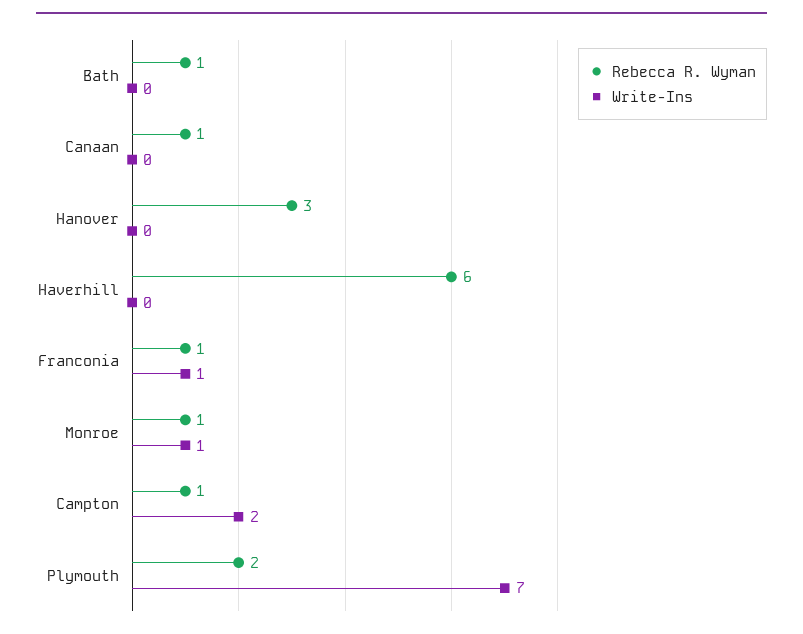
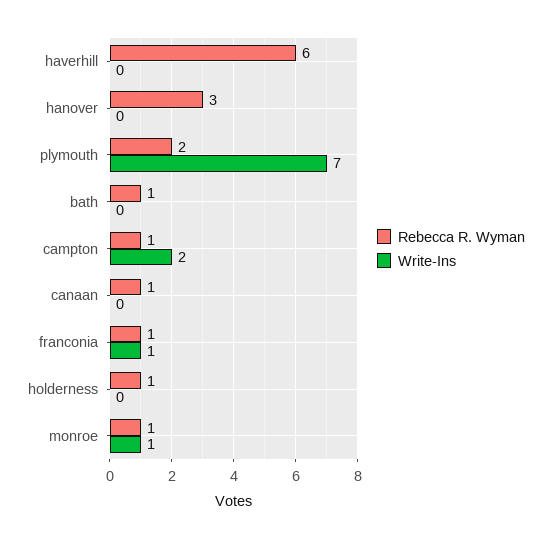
Rebecca R. Wyman, holderness: none -> 1
Write-Ins, holderness: none -> 0

